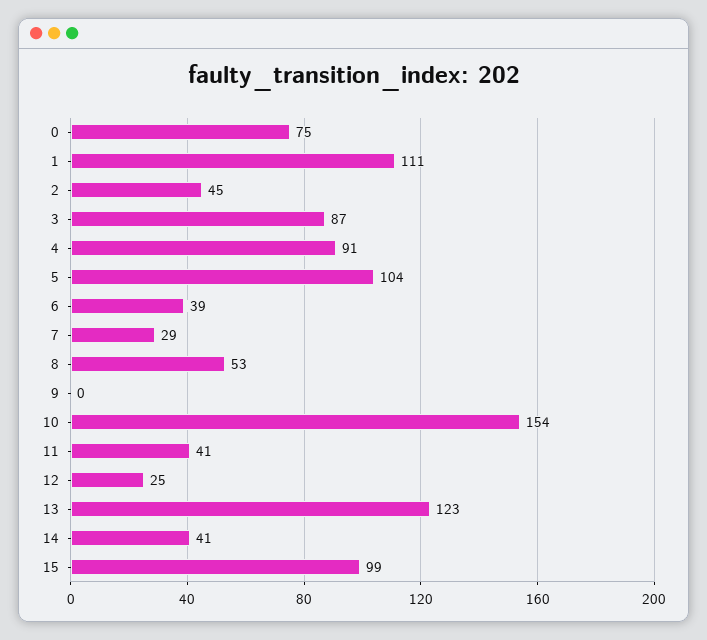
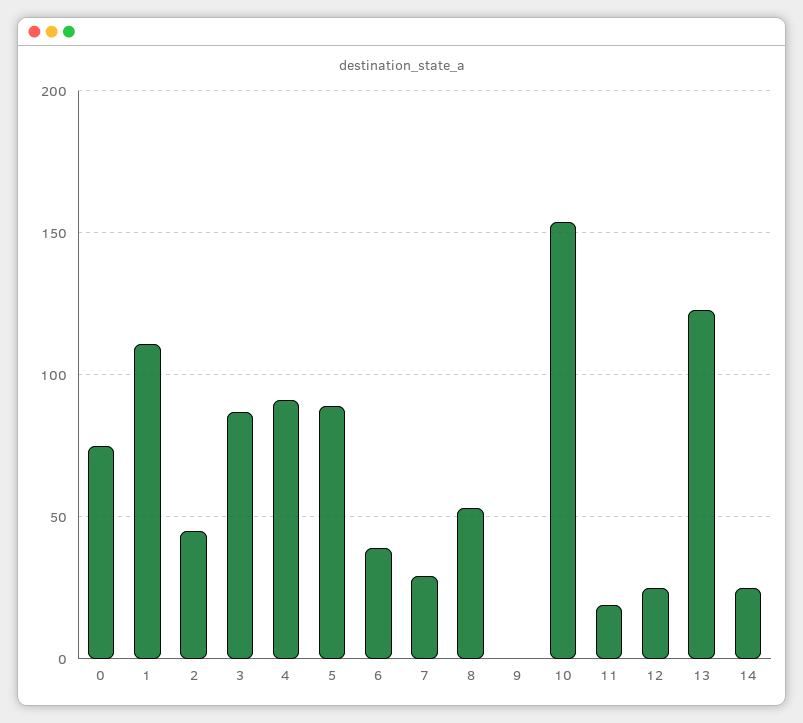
5: 104 -> 90
11: 41 -> 20
14: 41 -> 25
15: 99 -> none

